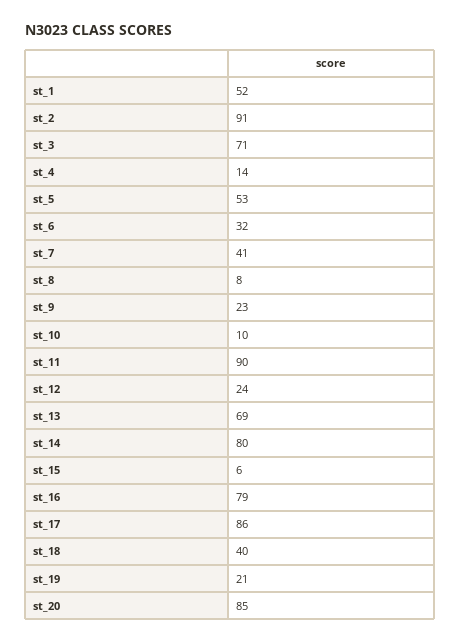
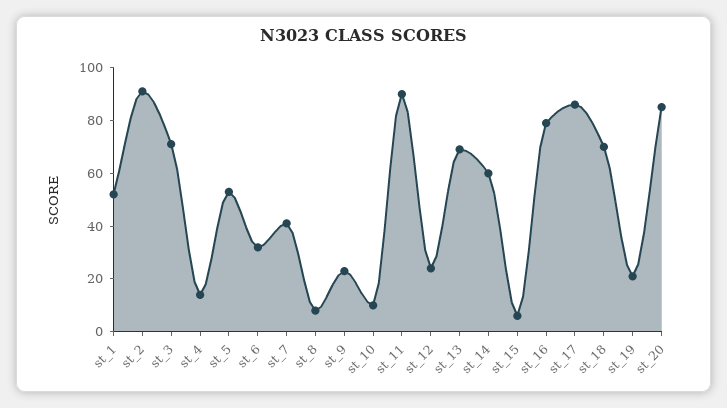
st_14: 80 -> 60
st_18: 40 -> 70

